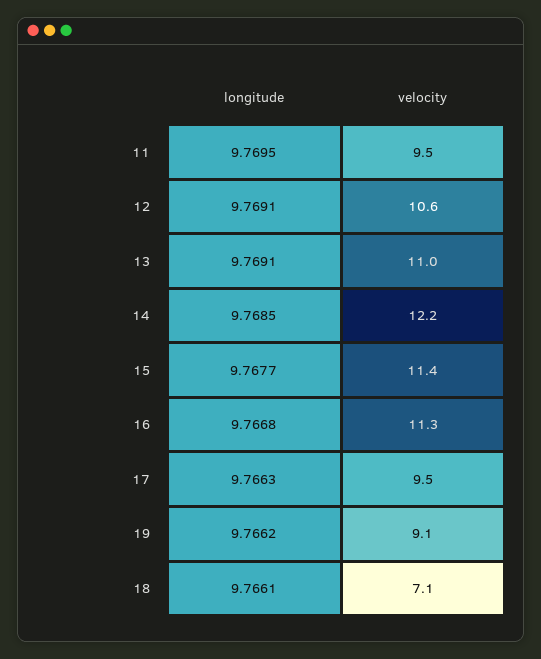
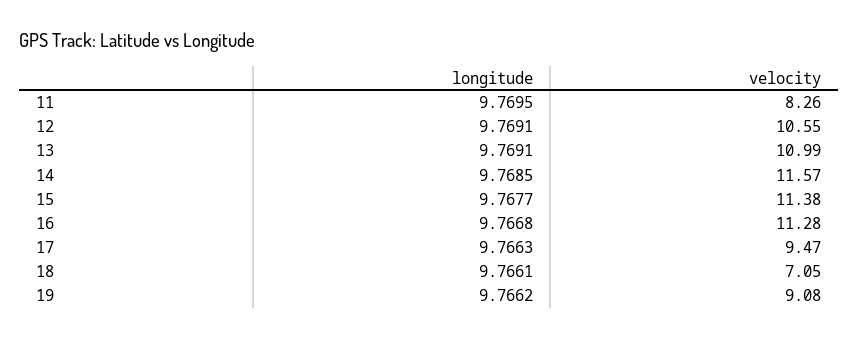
velocity, 11: 9.5 -> 8.26
velocity, 14: 12.2 -> 11.57

